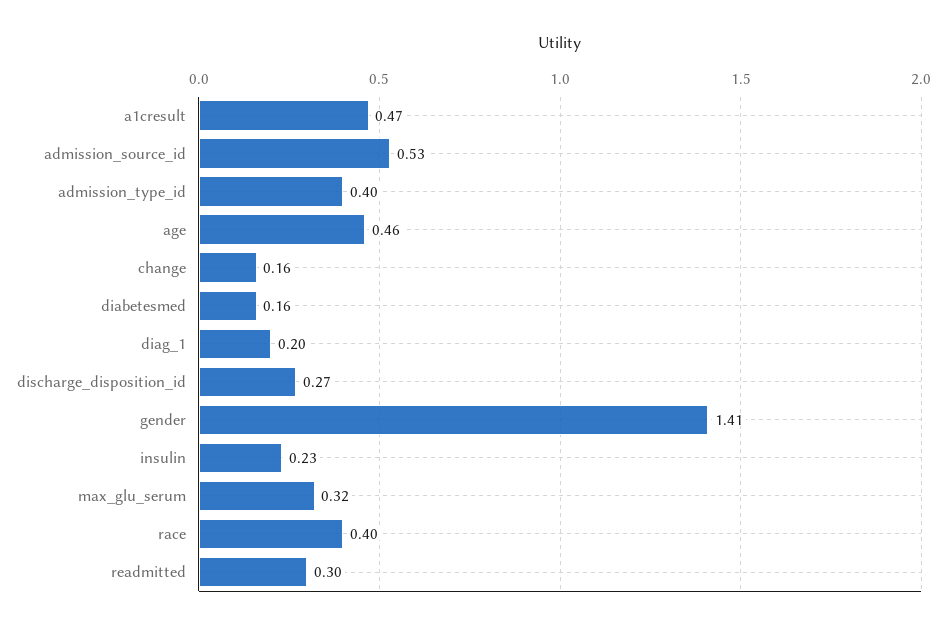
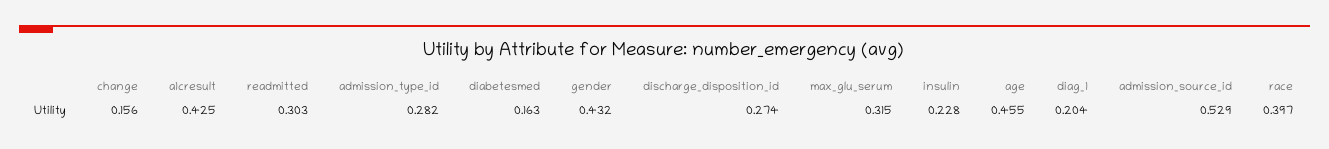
a1cresult: 0.47 -> 0.425
admission_type_id: 0.4 -> 0.282
gender: 1.41 -> 0.432

